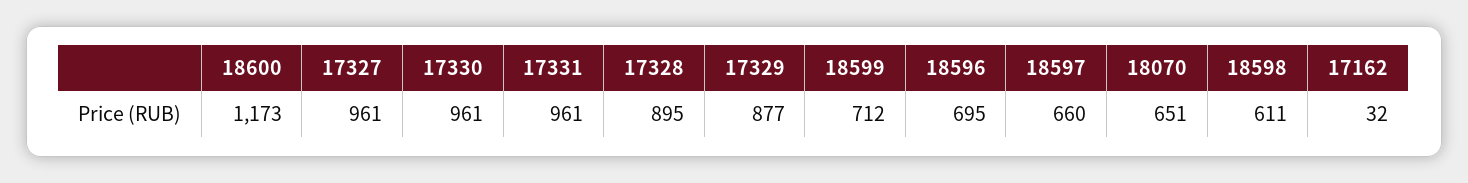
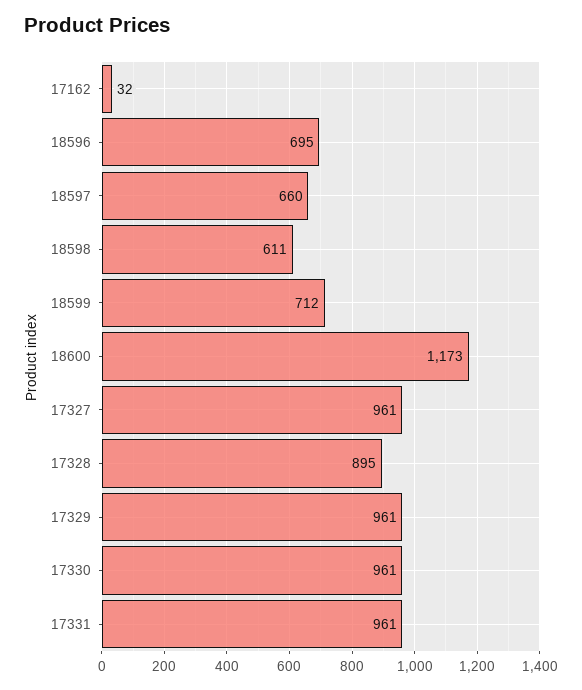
17329: 877 -> 961
18070: 651 -> none

